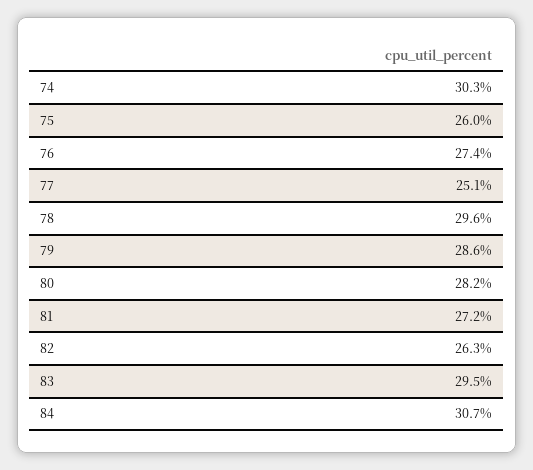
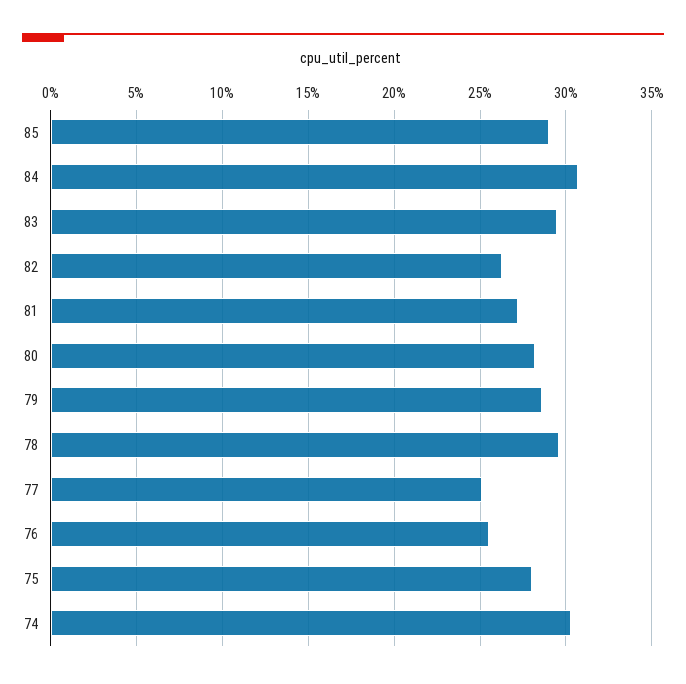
75: 26 -> 28
76: 27.4 -> 25.5
85: none -> 29

